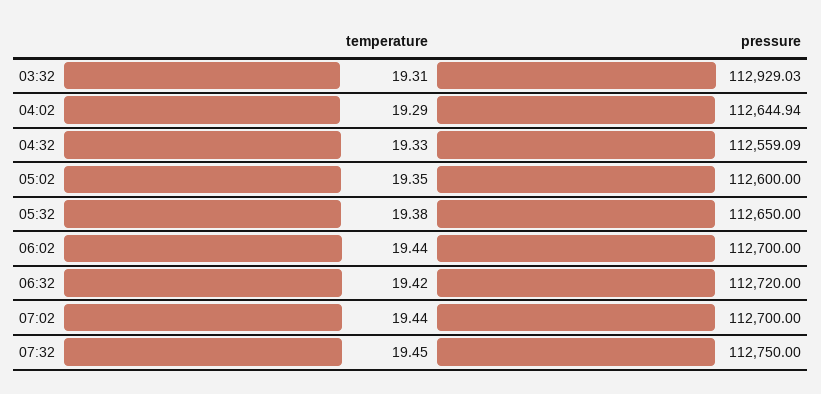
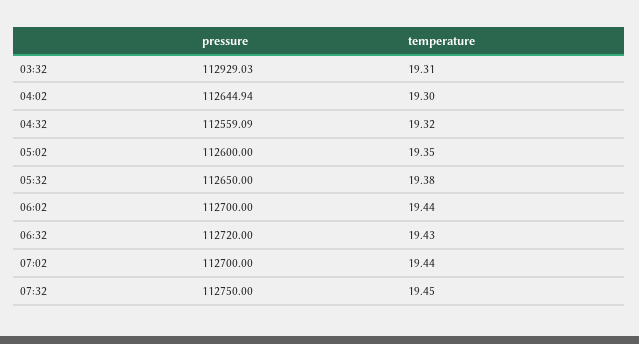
temperature, 04:02: 19.29 -> 19.3
temperature, 04:32: 19.33 -> 19.32
temperature, 06:32: 19.42 -> 19.43

